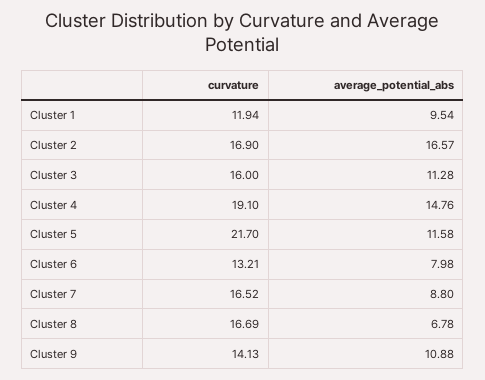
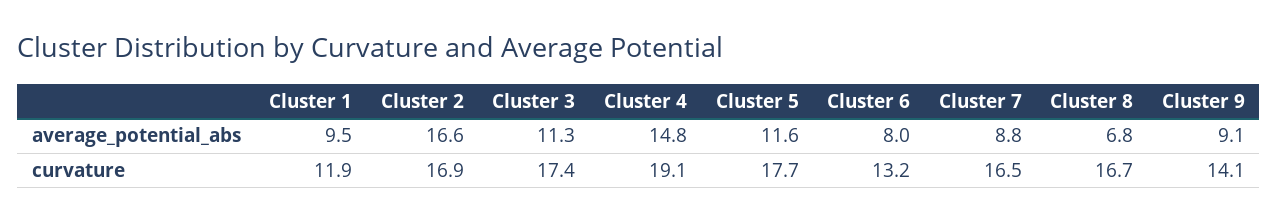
curvature, Cluster 3: 16 -> 17.4
curvature, Cluster 5: 21.7 -> 17.7
average_potential_abs, Cluster 9: 10.88 -> 9.1

